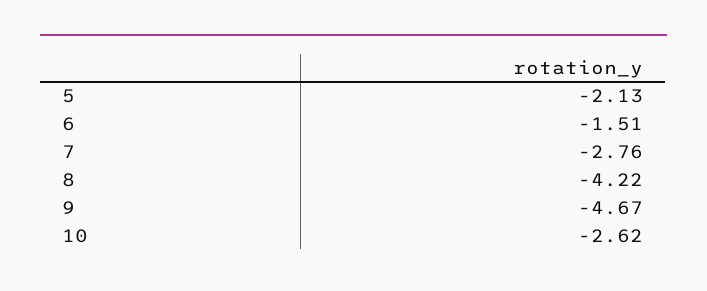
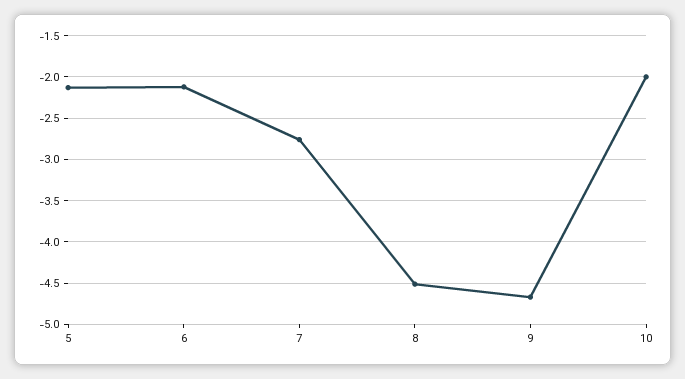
6: -1.51 -> -2.1
8: -4.22 -> -4.5
10: -2.62 -> -2

